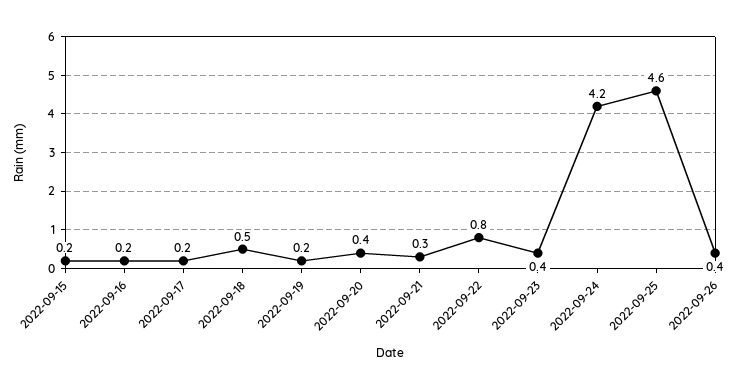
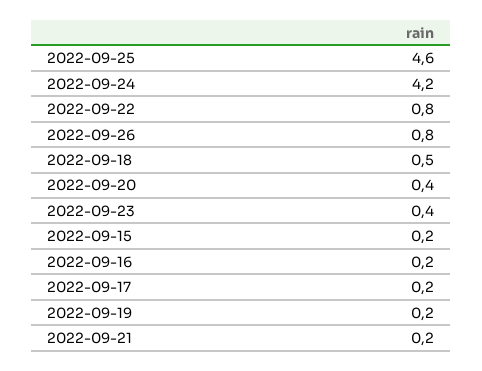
2022-09-21: 0.3 -> 0.2
2022-09-26: 0.4 -> 0.8

